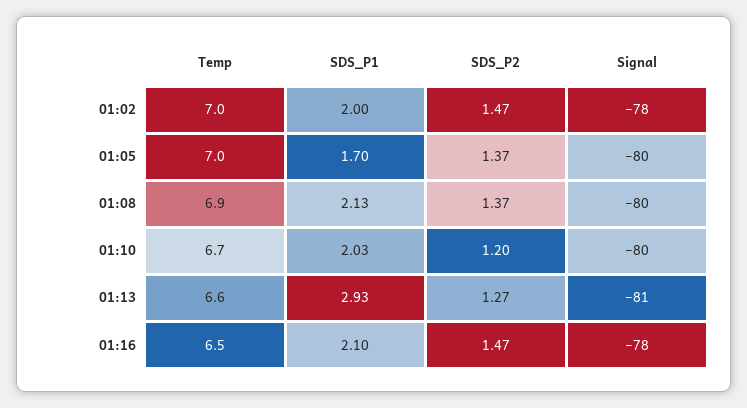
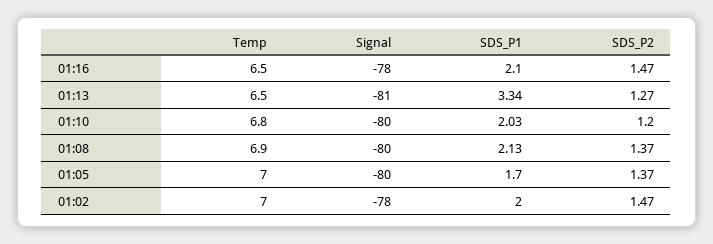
Temp, 01:10: 6.7 -> 6.8
Temp, 01:13: 6.6 -> 6.5
SDS_P1, 01:13: 2.93 -> 3.34

